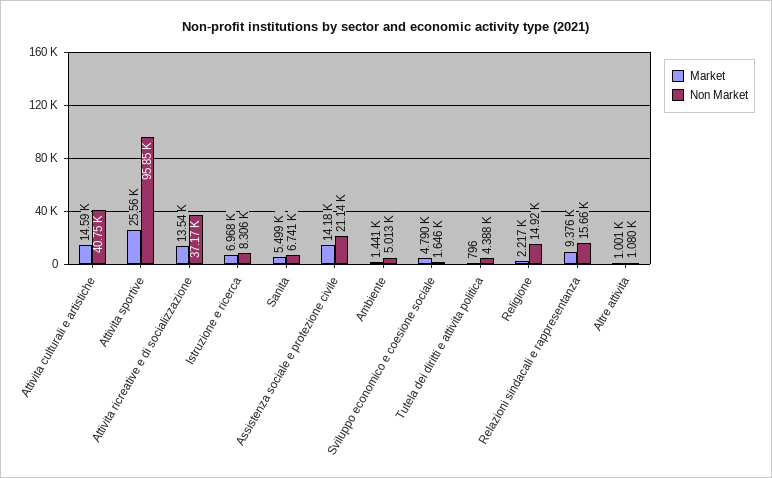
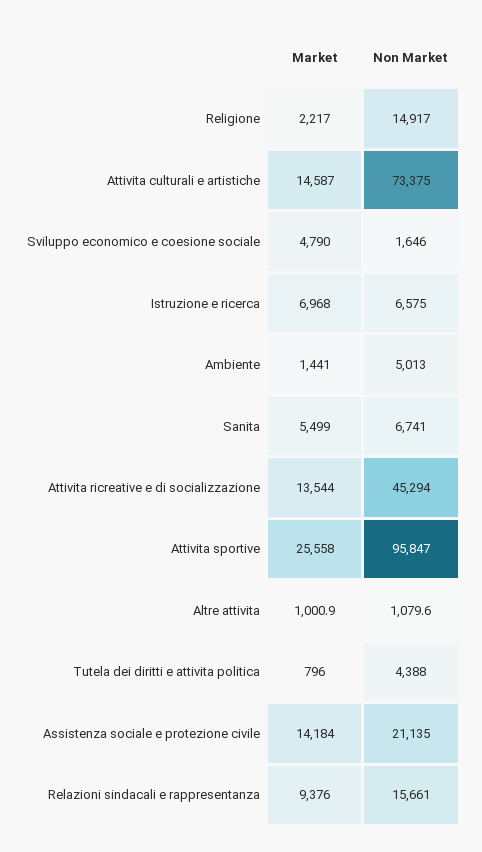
Non Market, Attivita culturali e artistiche: 40750 -> 73375
Non Market, Attivita ricreative e di socializzazione: 37170 -> 45294
Non Market, Istruzione e ricerca: 8306 -> 6575

